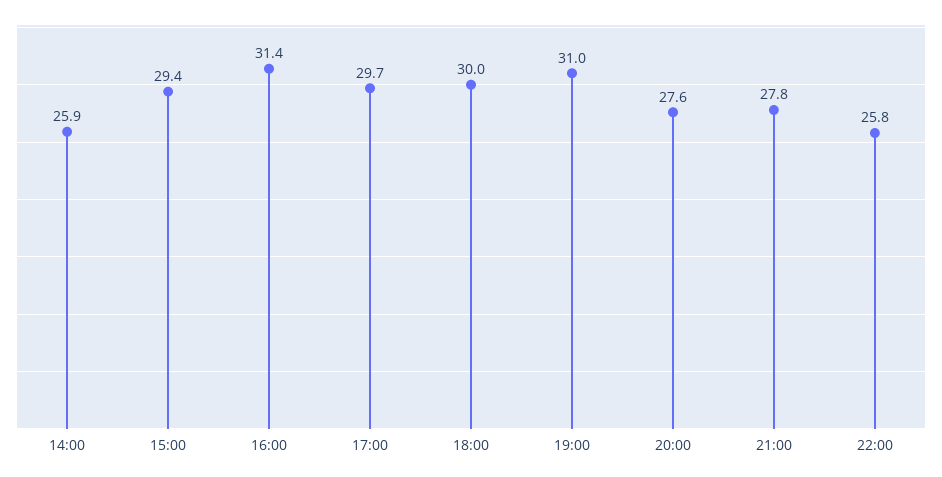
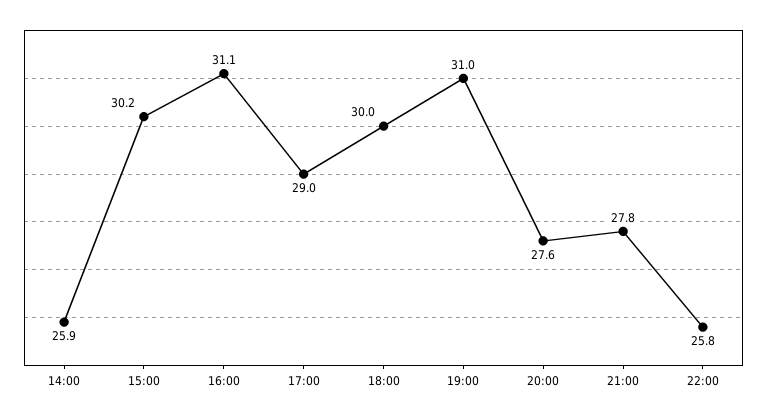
15:00: 29.4 -> 30.2
16:00: 31.4 -> 31.1
17:00: 29.7 -> 29

